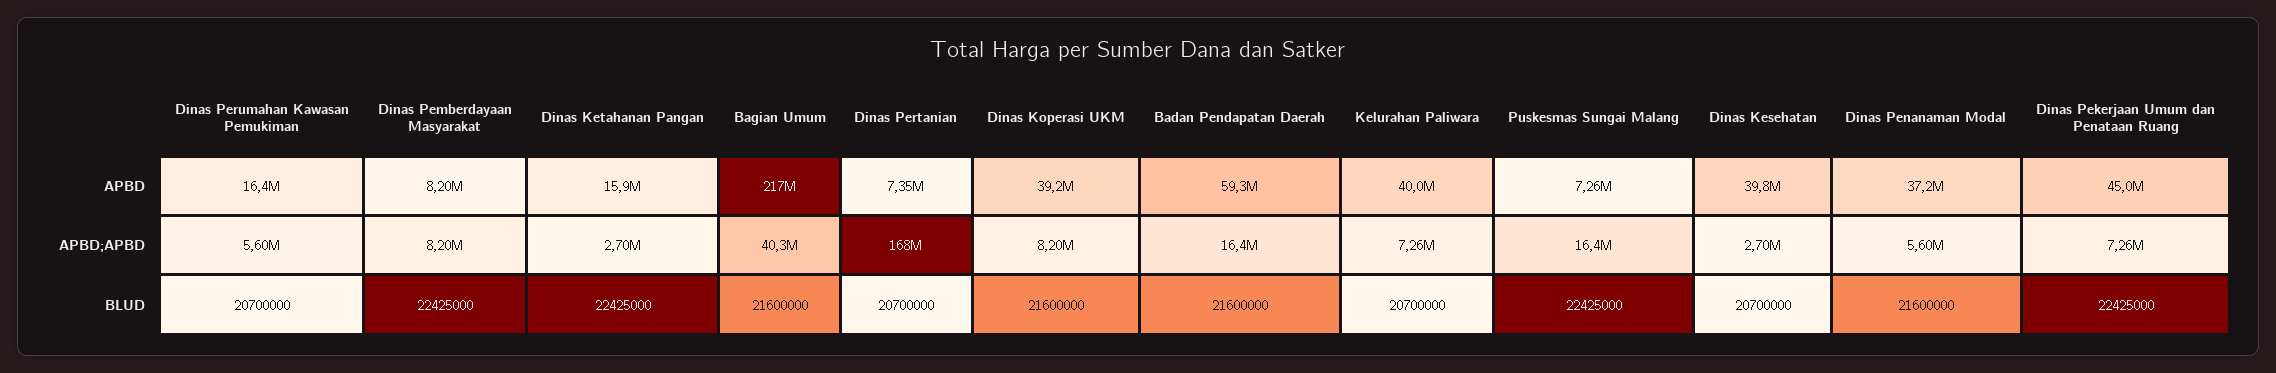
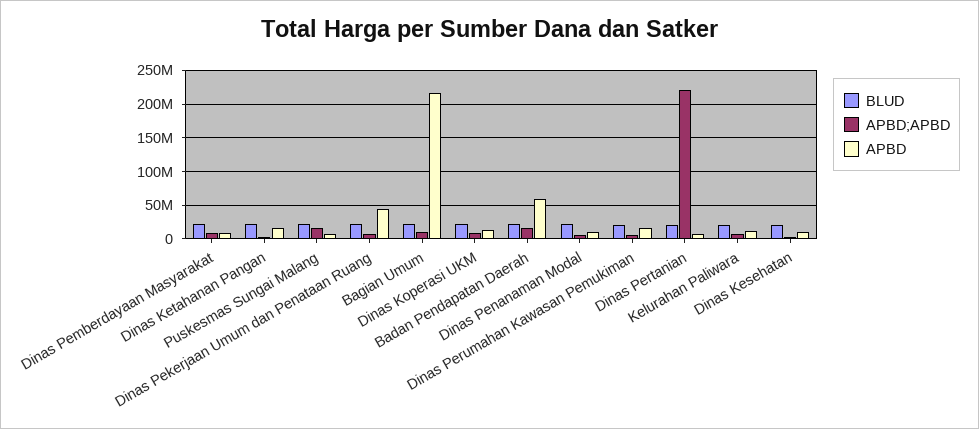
APBD, Dinas Koperasi UKM: 39200000 -> 10000000
APBD, Kelurahan Paliwara: 40000000 -> 10000000
APBD, Dinas Kesehatan: 39800000 -> 10000000
APBD, Dinas Penanaman Modal: 37200000 -> 10000000
APBD;APBD, Bagian Umum: 40300000 -> 10000000
APBD;APBD, Dinas Pertanian: 168000000 -> 220000000

